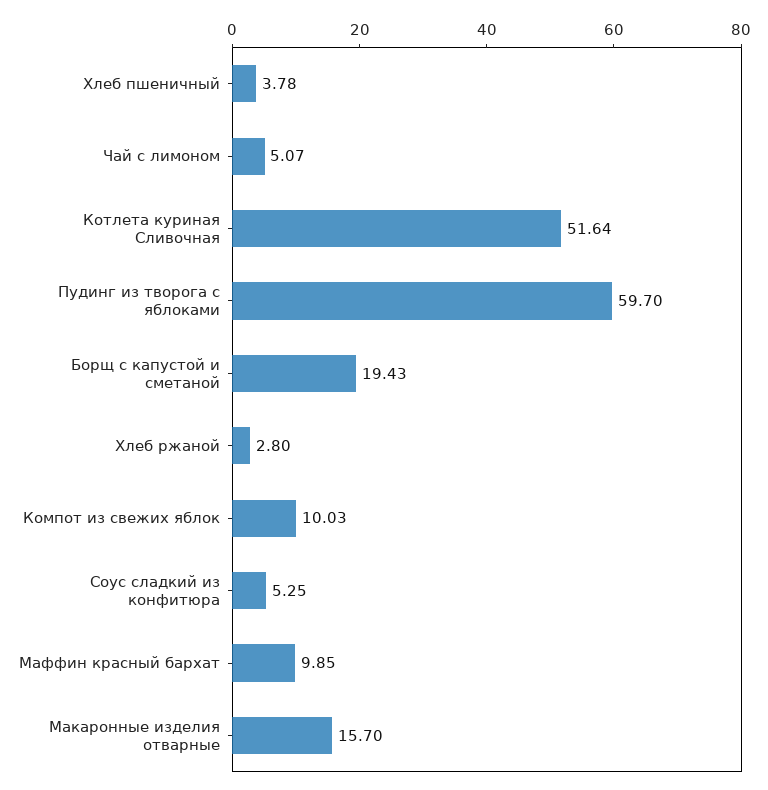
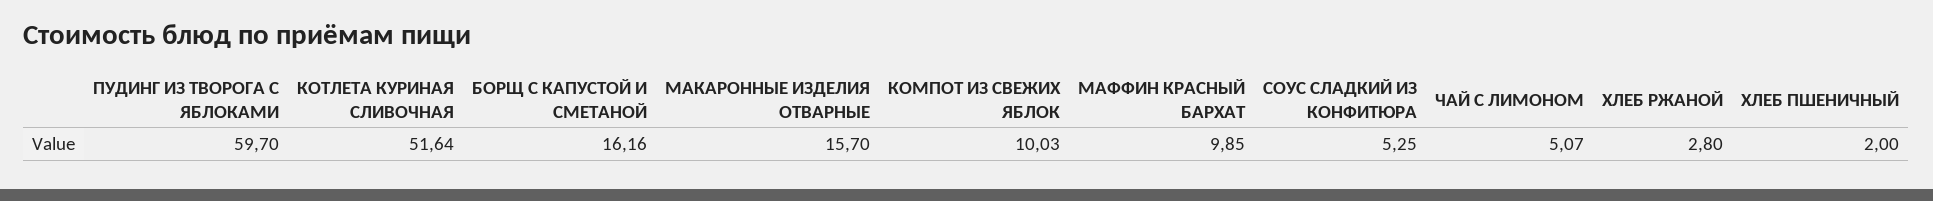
Хлеб пшеничный: 3.78 -> 2
Борщ с капустой и сметаной: 19.43 -> 16.16

